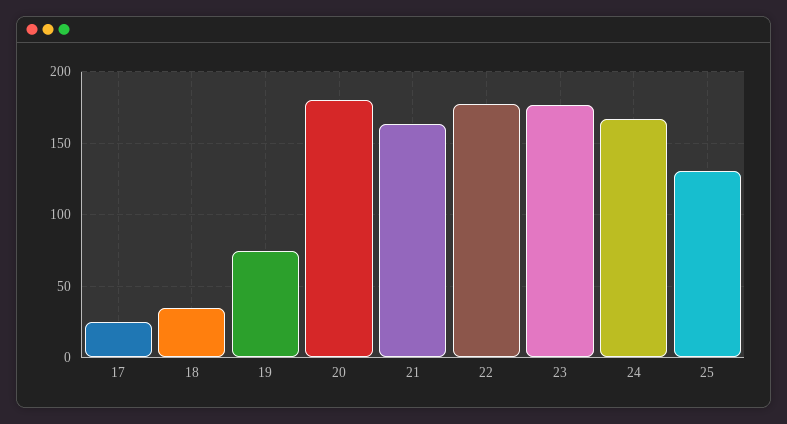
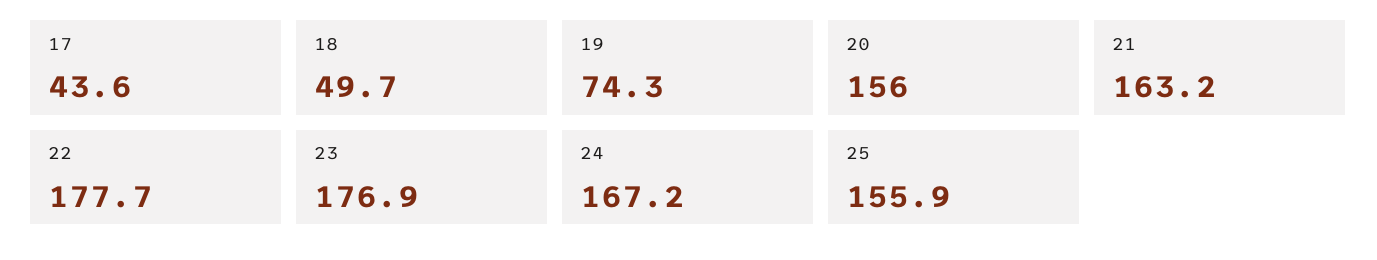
17: 25 -> 43.6
18: 35 -> 49.7
20: 180 -> 156
25: 130 -> 155.9

